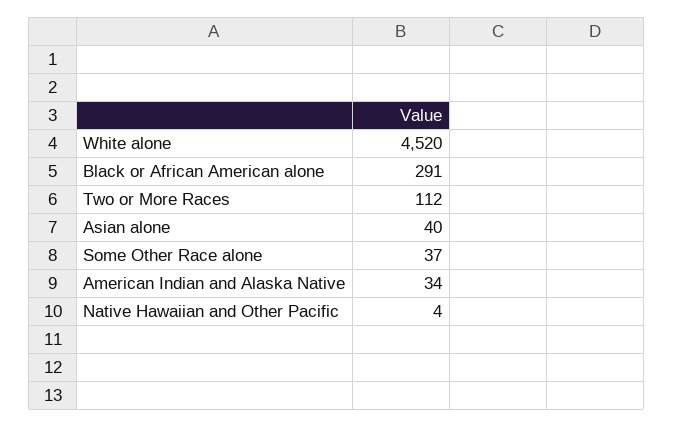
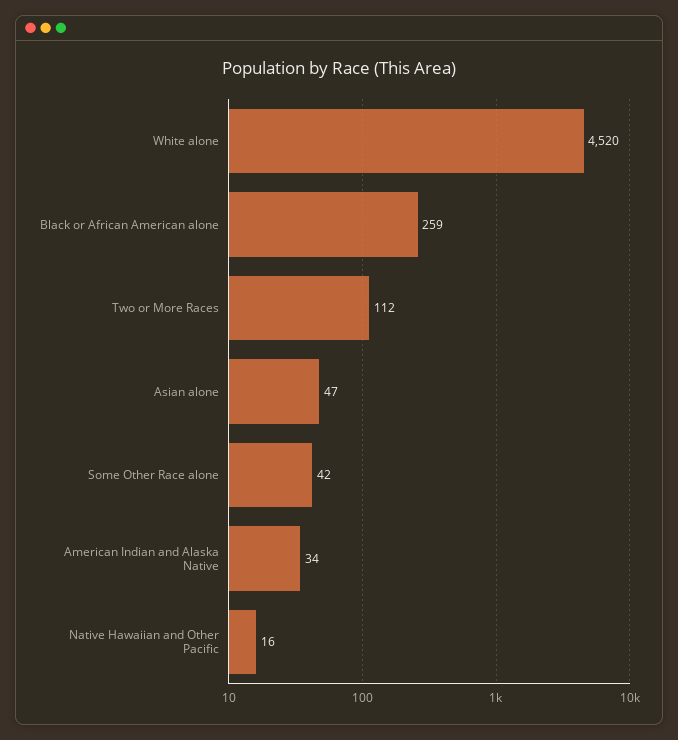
Black or African American alone: 291 -> 259
Asian alone: 40 -> 47
Some Other Race alone: 37 -> 42
Native Hawaiian and Other Pacific: 4 -> 16

